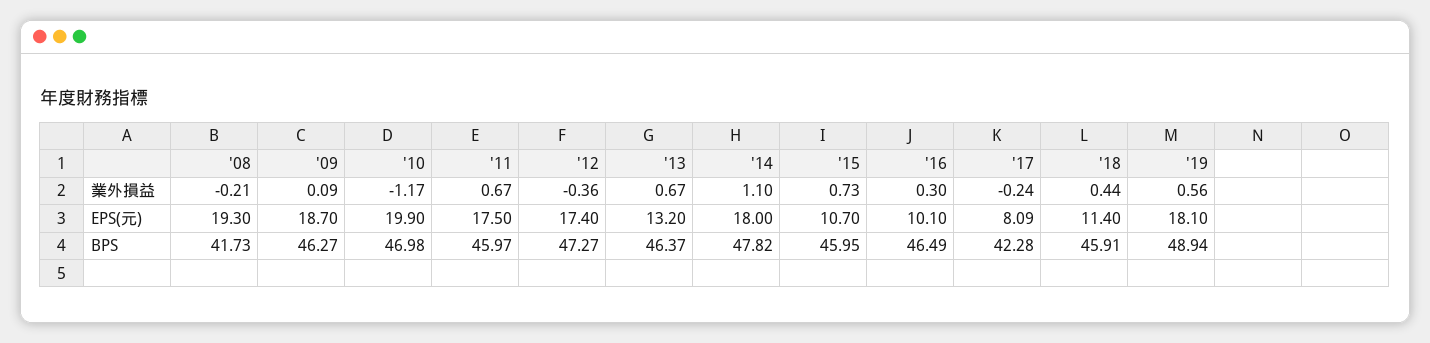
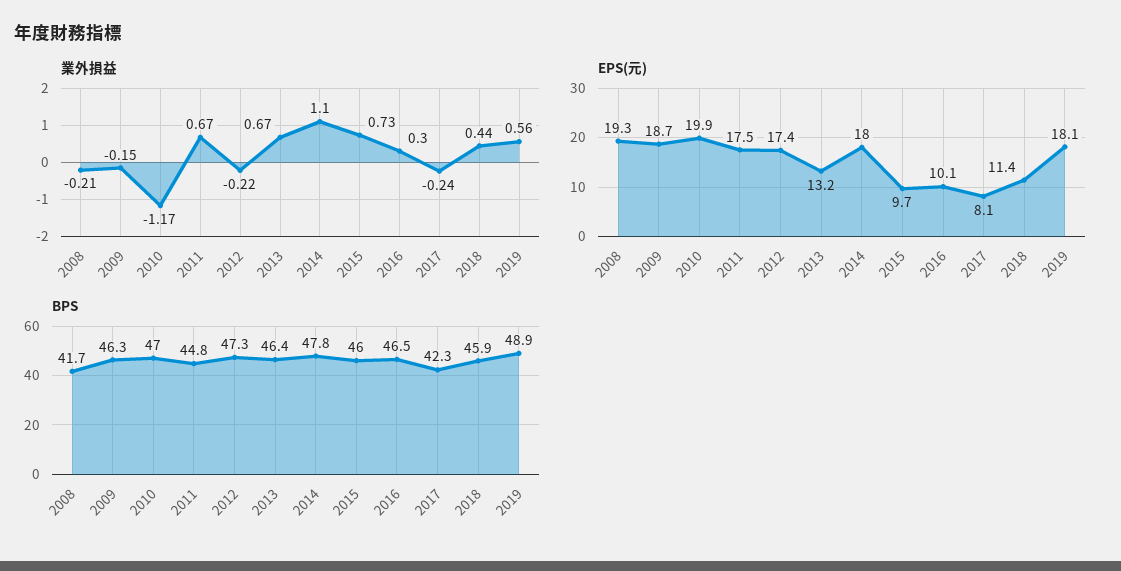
業外損益, '09: 0.09 -> -0.15
業外損益, '12: -0.36 -> -0.22
EPS(元), '15: 10.7 -> 9.7
BPS, '11: 45.97 -> 44.8

